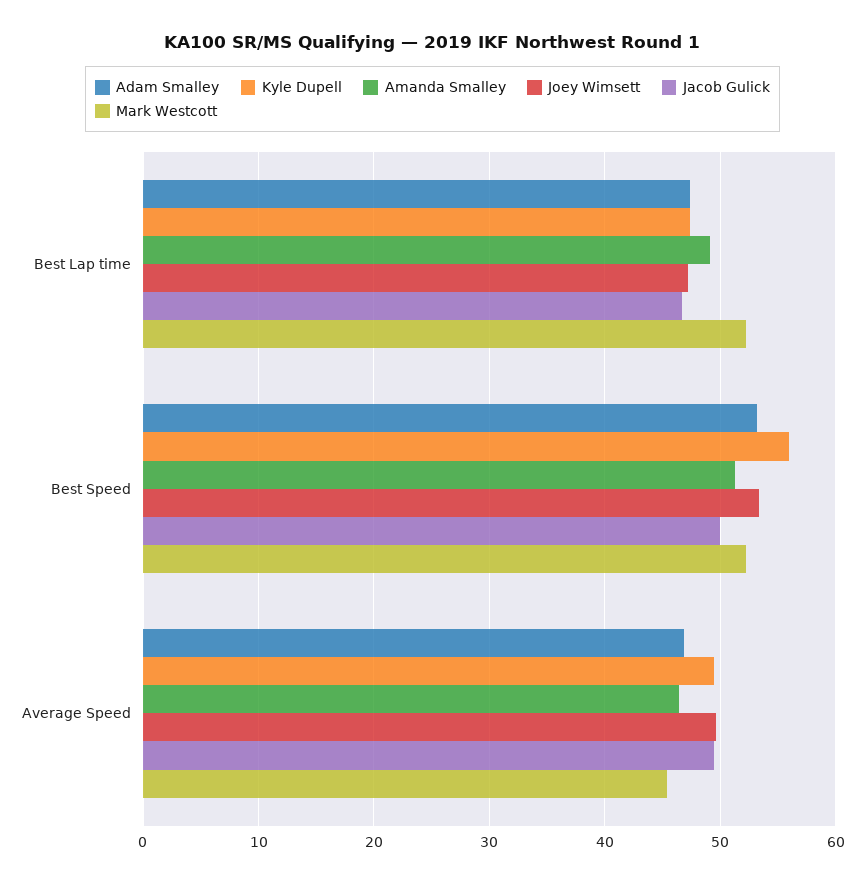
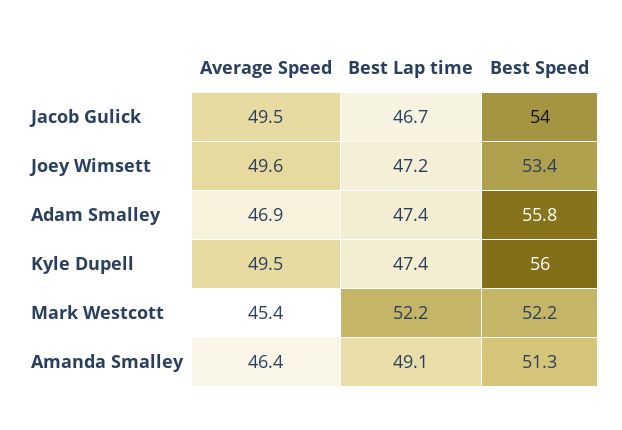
Adam Smalley, Best Speed: 53 -> 55.8
Jacob Gulick, Best Speed: 50 -> 54

